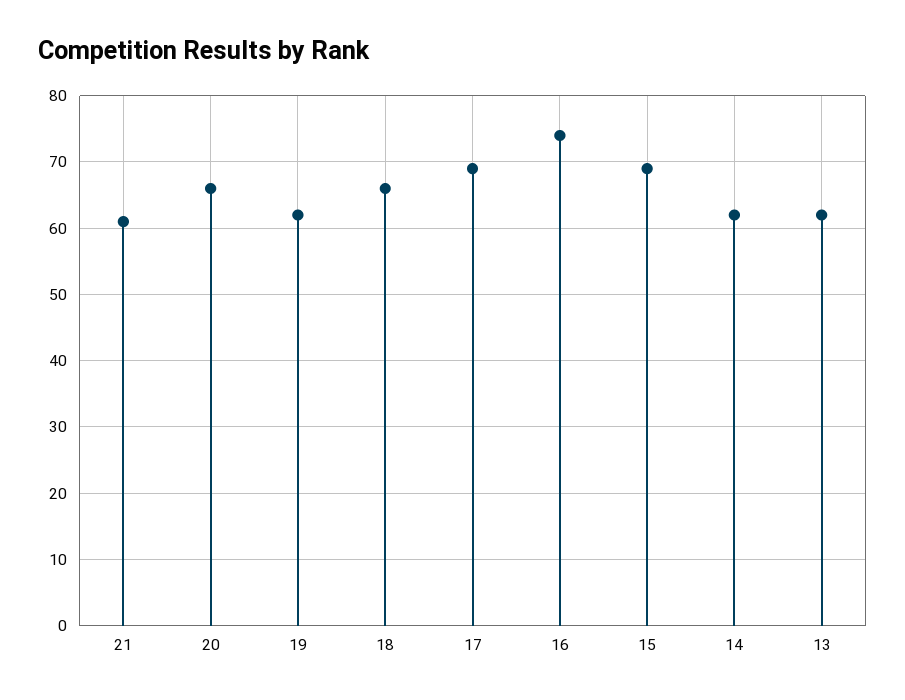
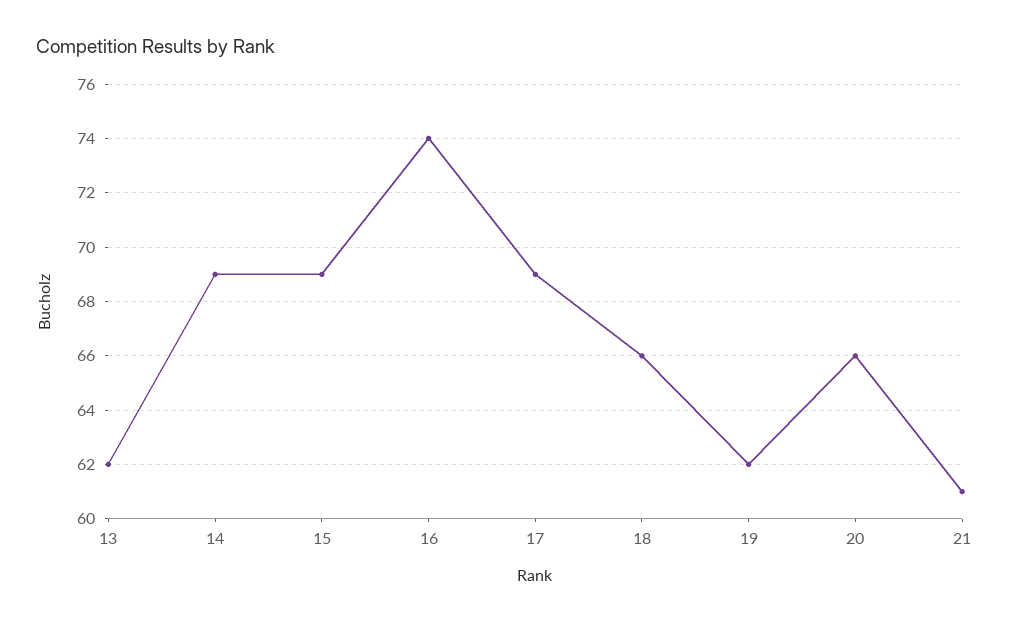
14: 62 -> 69

